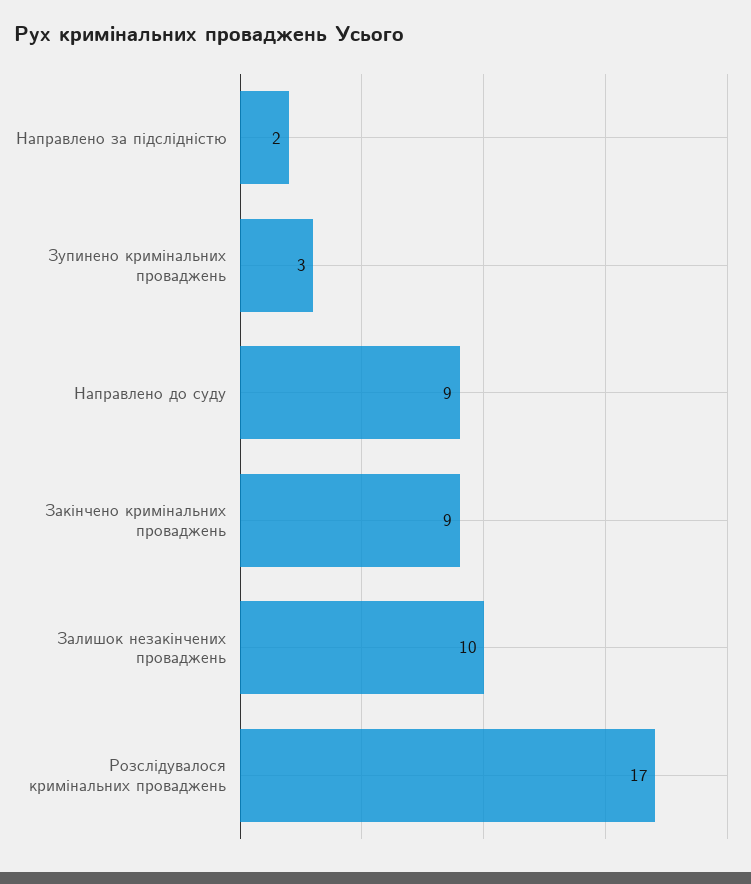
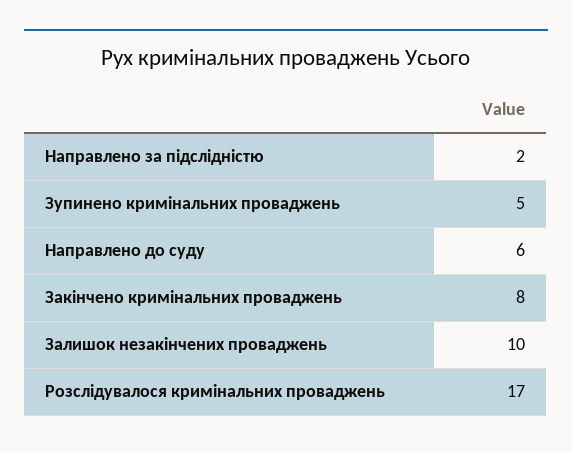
Зупинено кримінальних проваджень: 3 -> 5
Направлено до суду: 9 -> 6
Закінчено кримінальних проваджень: 9 -> 8

